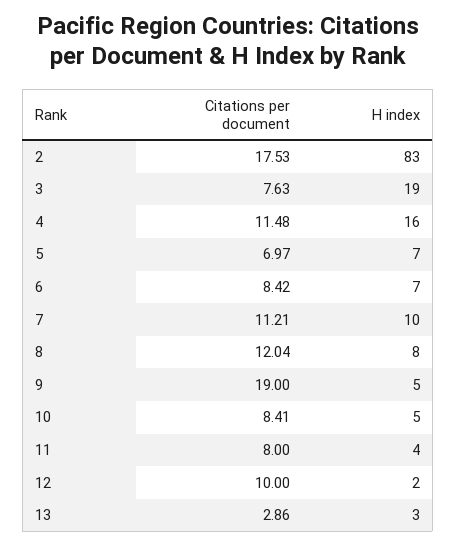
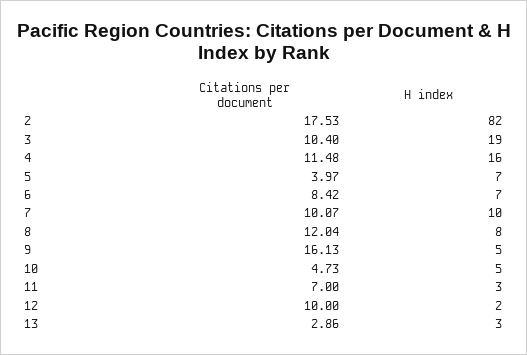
H index, 2: 83 -> 82
Citations per document, 3: 7.63 -> 10.4
Citations per document, 5: 6.97 -> 3.97
Citations per document, 7: 11.21 -> 10.07
Citations per document, 9: 19 -> 16.13
Citations per document, 10: 8.41 -> 4.73
Citations per document, 11: 8 -> 7
H index, 11: 4 -> 3

